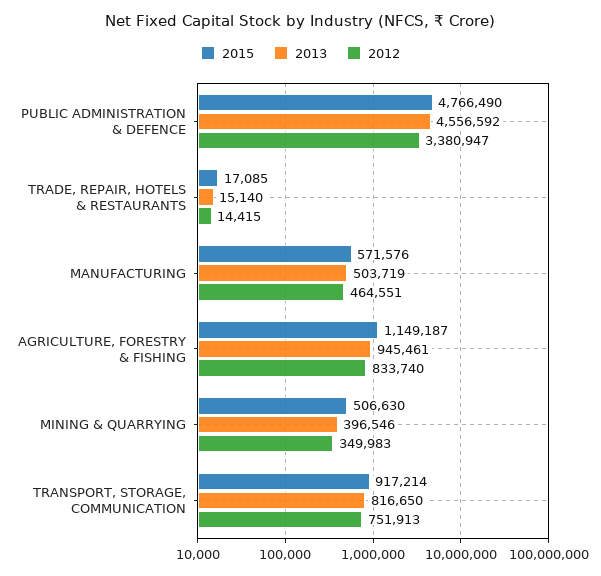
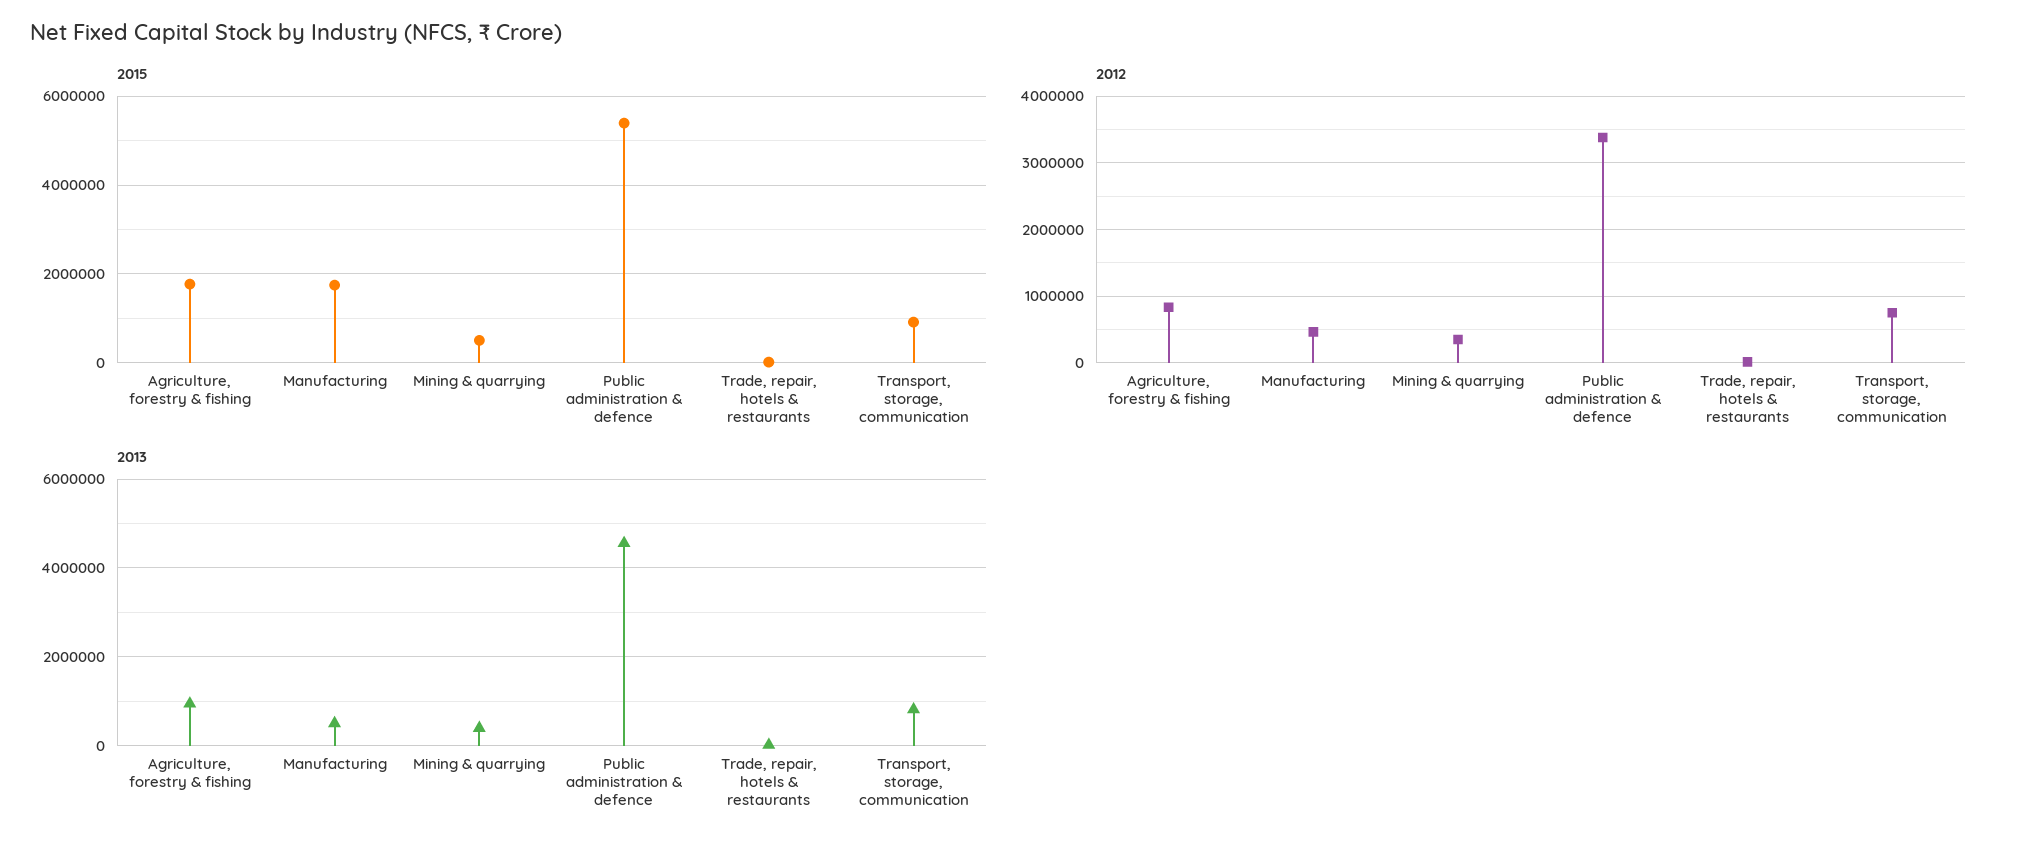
2015, PUBLIC ADMINISTRATION & DEFENCE: 4766490 -> 5400000
2015, MANUFACTURING: 571576 -> 1800000
2015, AGRICULTURE, FORESTRY & FISHING: 1149187 -> 1800000

